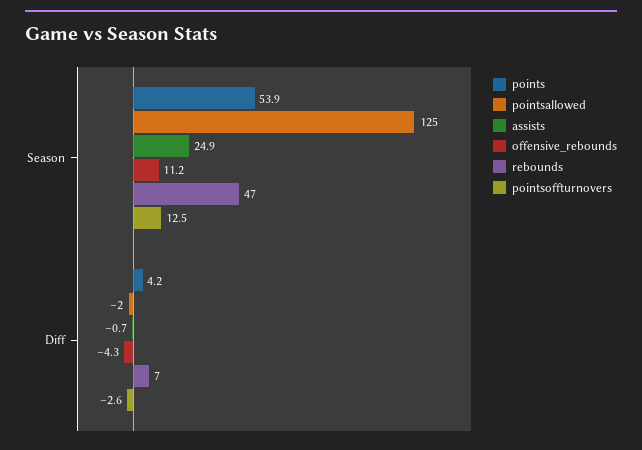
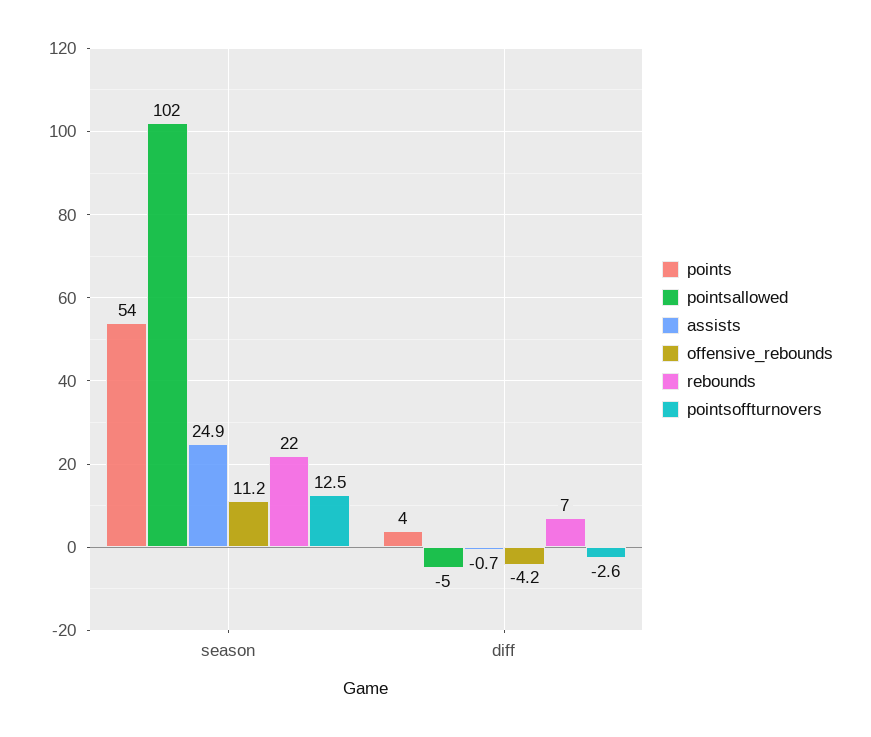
pointsallowed, Season: 125 -> 102
rebounds, Season: 47 -> 22
pointsallowed, Diff: -2 -> -5
offensive_rebounds, Diff: -4.3 -> -4.2

